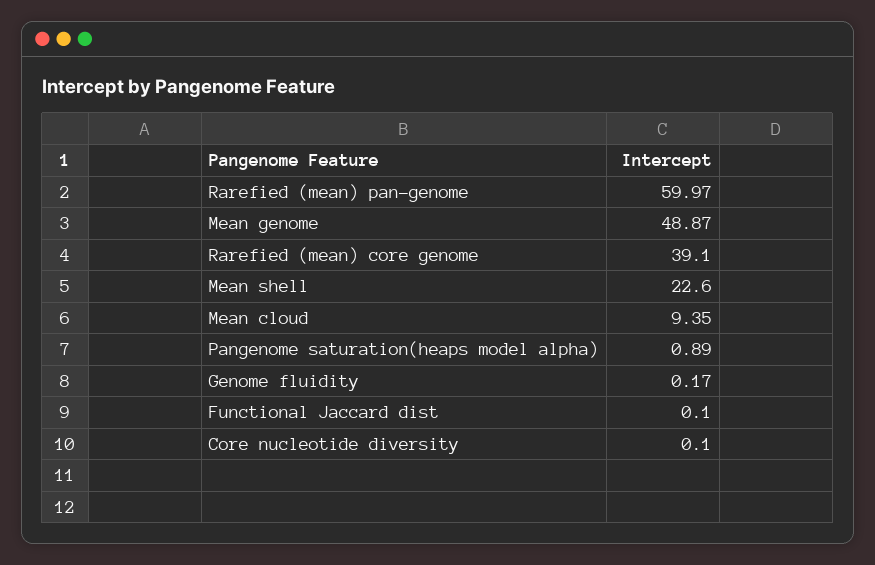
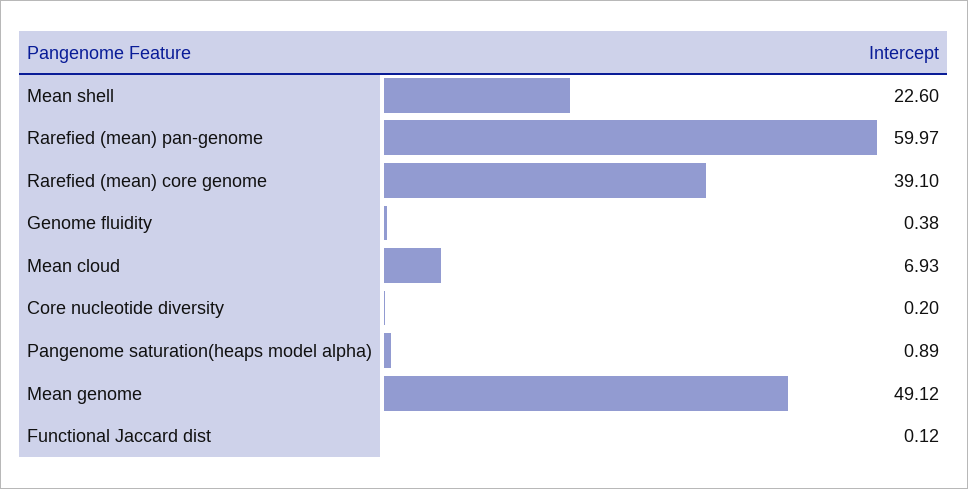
Mean genome: 48.87 -> 49.12
Mean cloud: 9.35 -> 6.93
Genome fluidity: 0.17 -> 0.38
Functional Jaccard dist: 0.1 -> 0.12
Core nucleotide diversity: 0.1 -> 0.2

